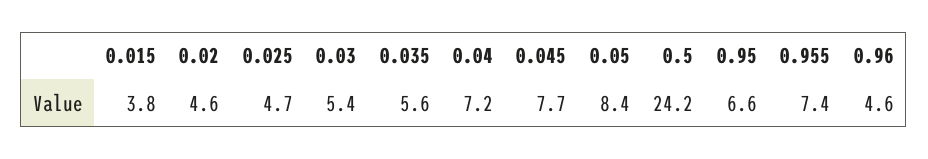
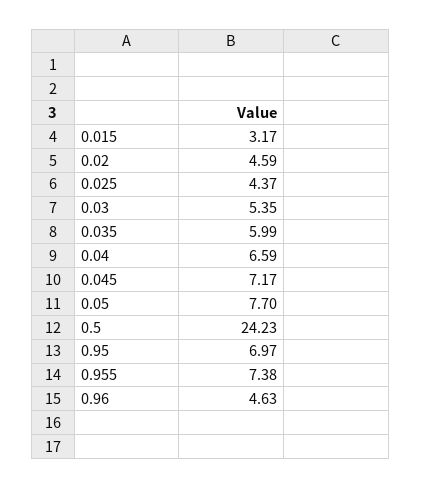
0.015: 3.8 -> 3.17
0.025: 4.7 -> 4.37
0.035: 5.6 -> 5.99
0.04: 7.2 -> 6.59
0.045: 7.7 -> 7.17
0.05: 8.4 -> 7.7
0.95: 6.6 -> 6.97

